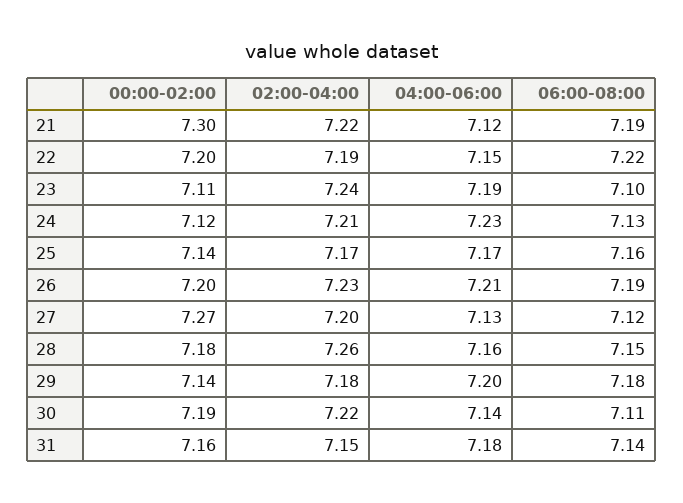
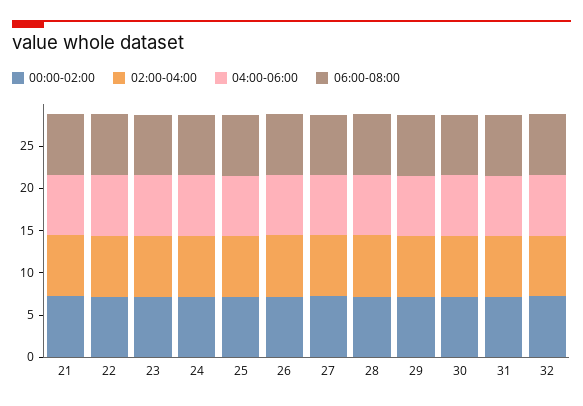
00:00-02:00, 32: none -> 7
02:00-04:00, 32: none -> 7
04:00-06:00, 32: none -> 7
06:00-08:00, 32: none -> 7

